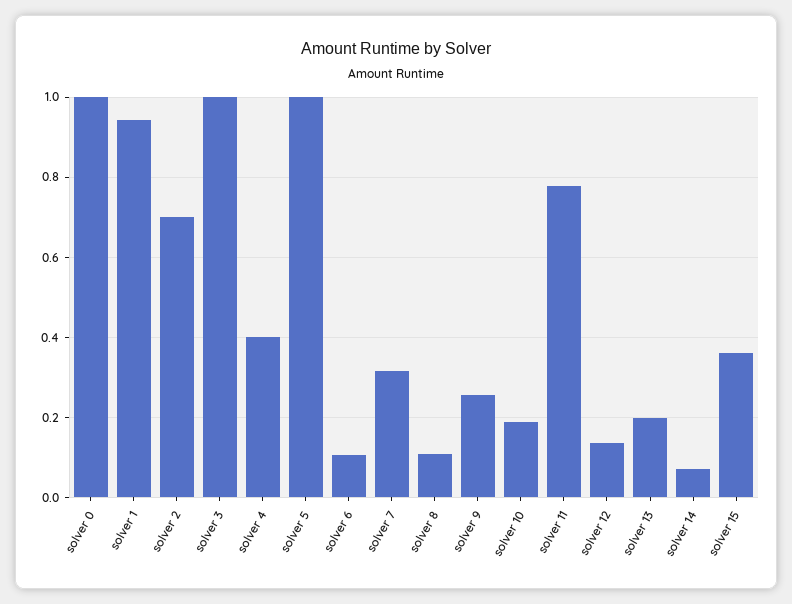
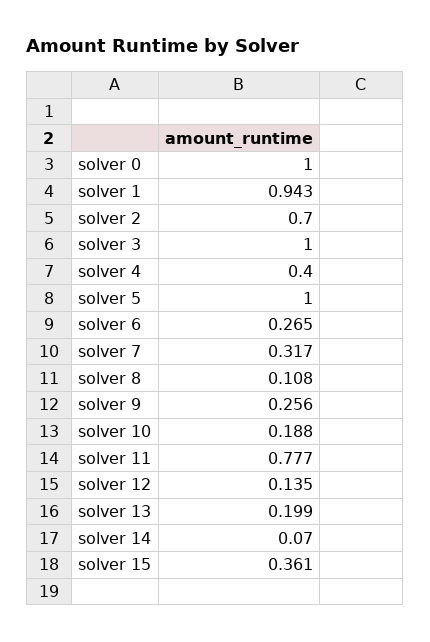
solver 6: 0.1 -> 0.265

